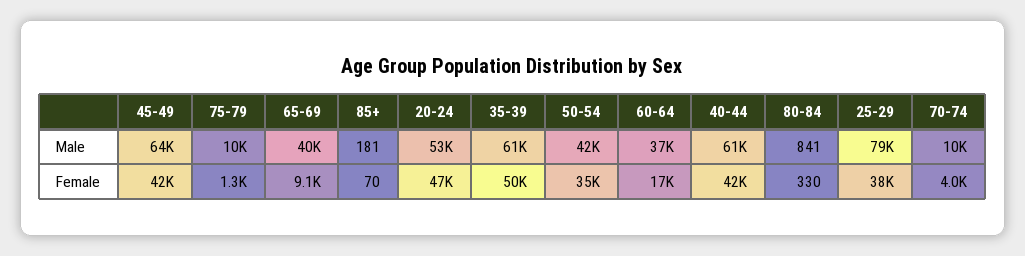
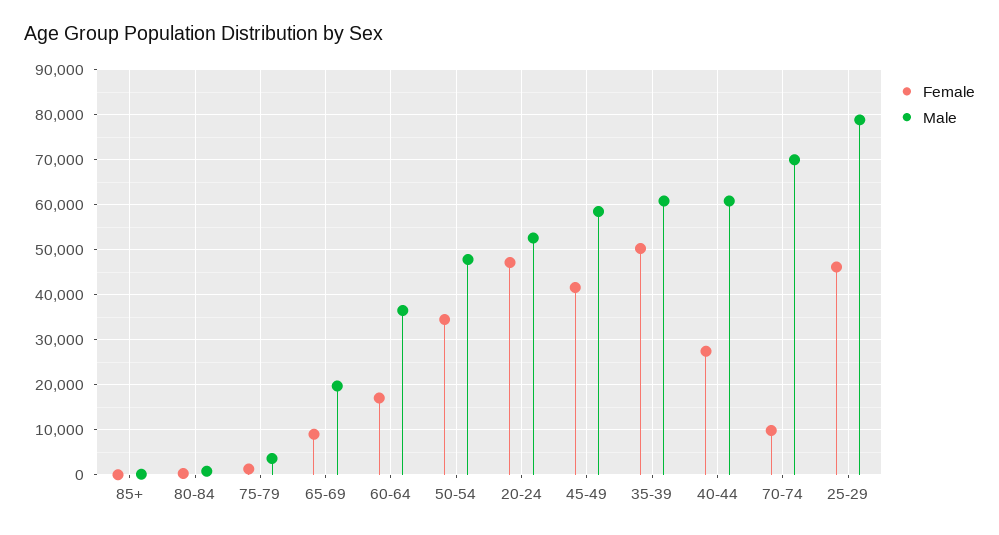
Male, 45-49: 64000 -> 58000
Male, 75-79: 10000 -> 4000
Male, 65-69: 40000 -> 20000
Male, 50-54: 42000 -> 48000
Male, 70-74: 10000 -> 70000
Female, 40-44: 42000 -> 28000
Female, 25-29: 38000 -> 46000
Female, 70-74: 4000 -> 10000

